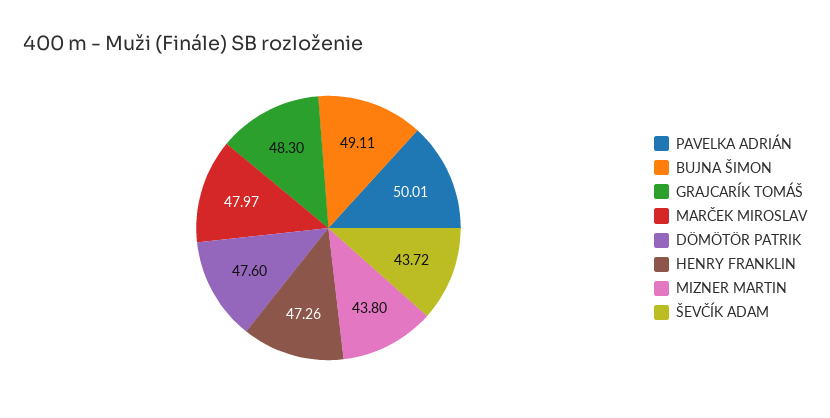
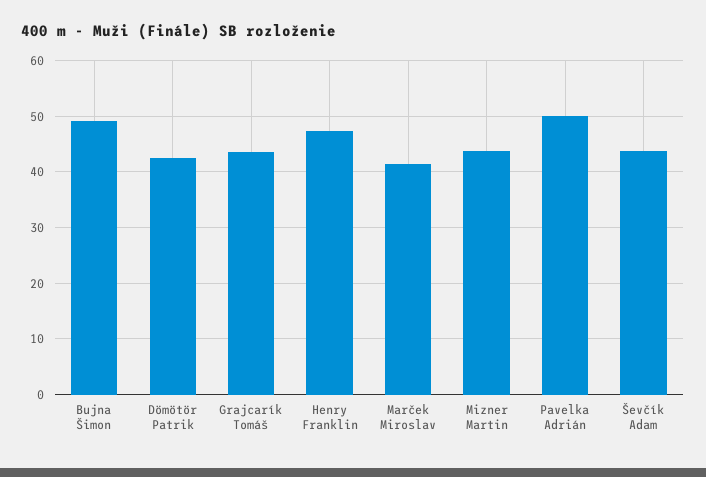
GRAJCARÍK TOMÁŠ: 48.3 -> 44
MARČEK MIROSLAV: 47.97 -> 42
DÖMÖTÖR PATRIK: 47.6 -> 42

